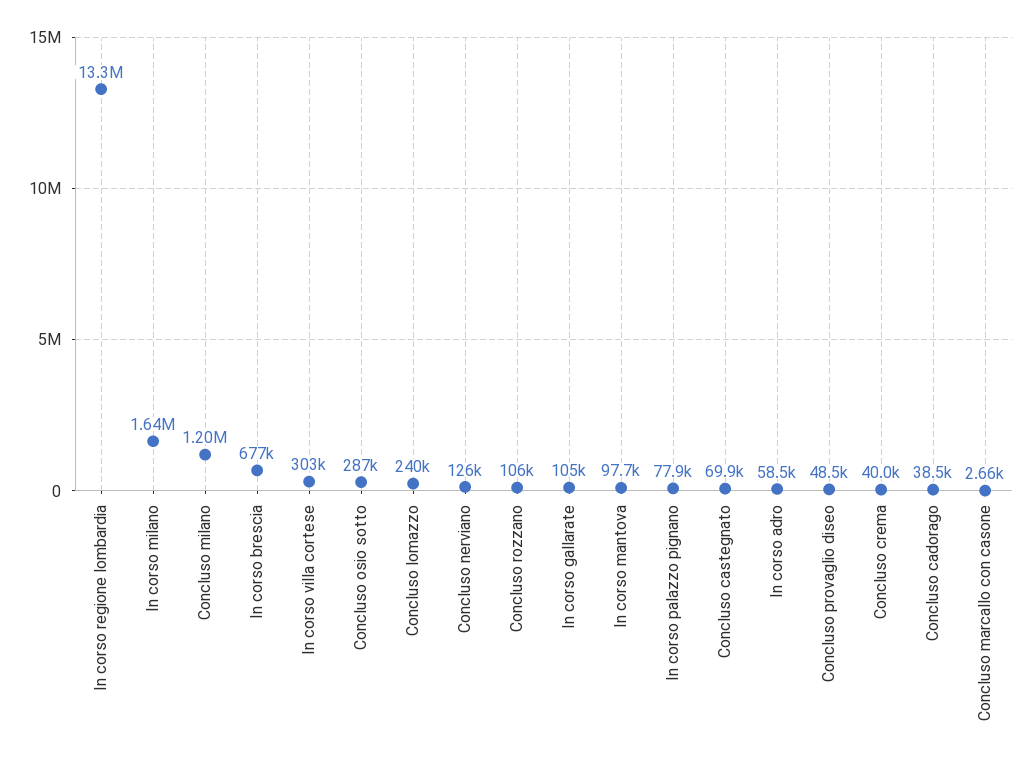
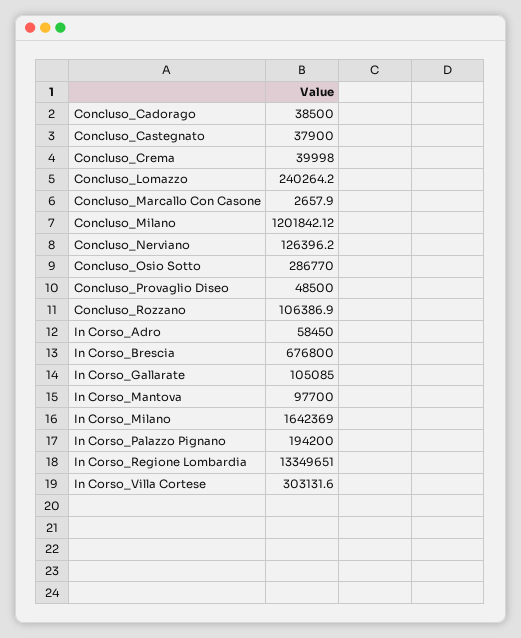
In corso palazzo pignano: 77900 -> 194200
Concluso castegnato: 69900 -> 37900

